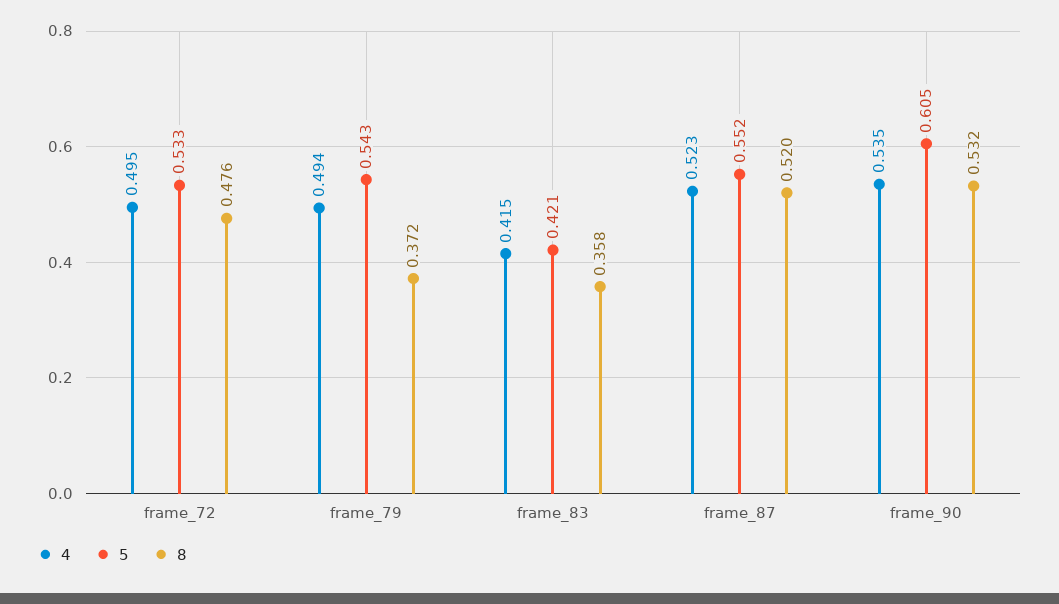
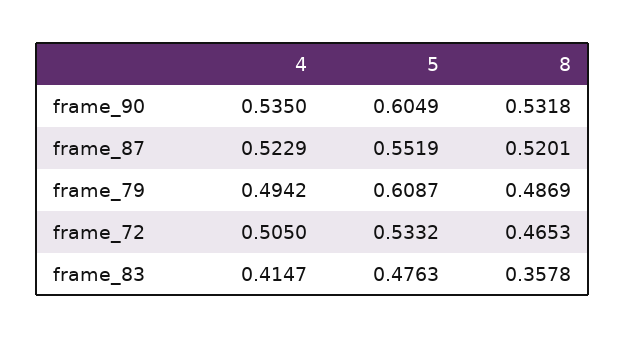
4, frame_72: 0.495 -> 0.505
8, frame_72: 0.476 -> 0.4653
5, frame_79: 0.543 -> 0.6087
8, frame_79: 0.372 -> 0.4869
5, frame_83: 0.421 -> 0.4763

